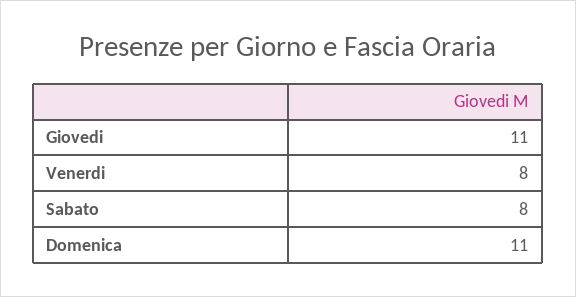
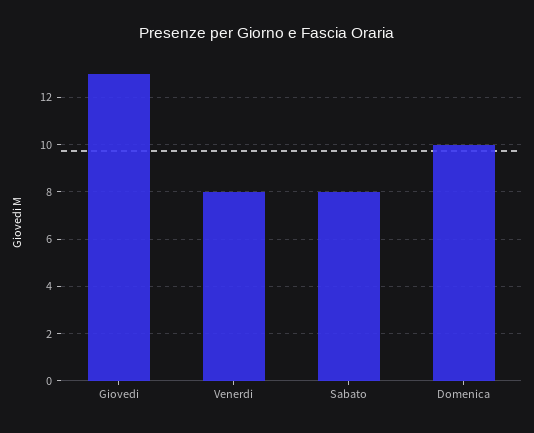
Giovedi: 11 -> 13
Domenica: 11 -> 10

